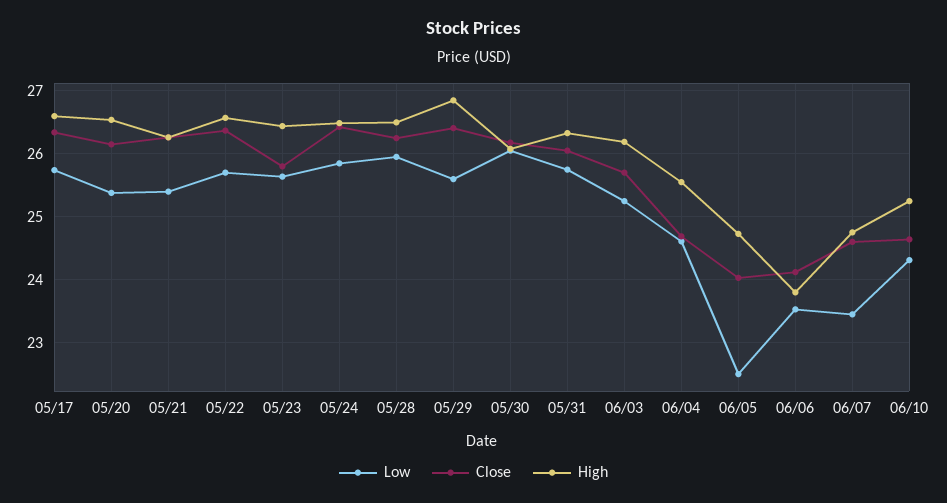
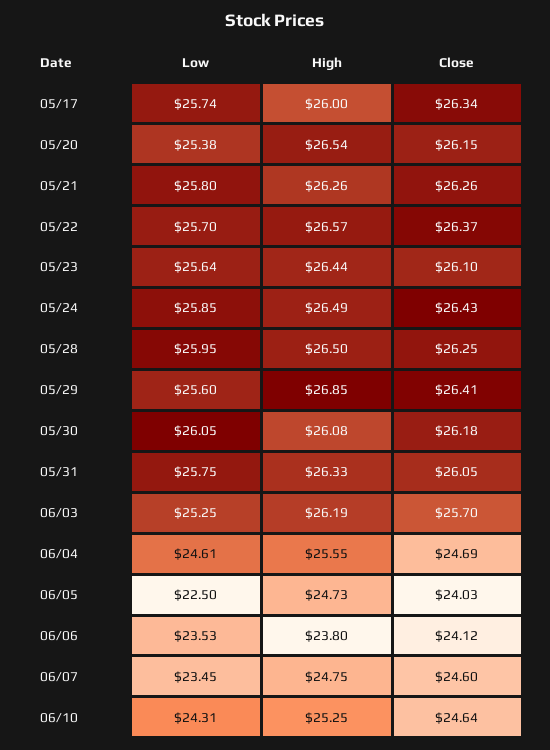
High, 05/17: 26.6 -> 26
Low, 05/21: 25.4 -> 25.8
Close, 05/23: 25.8 -> 26.1

